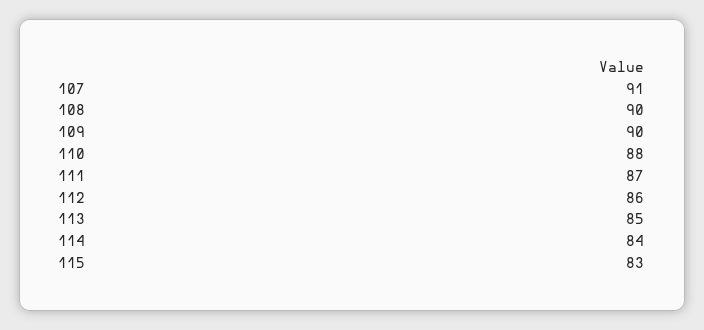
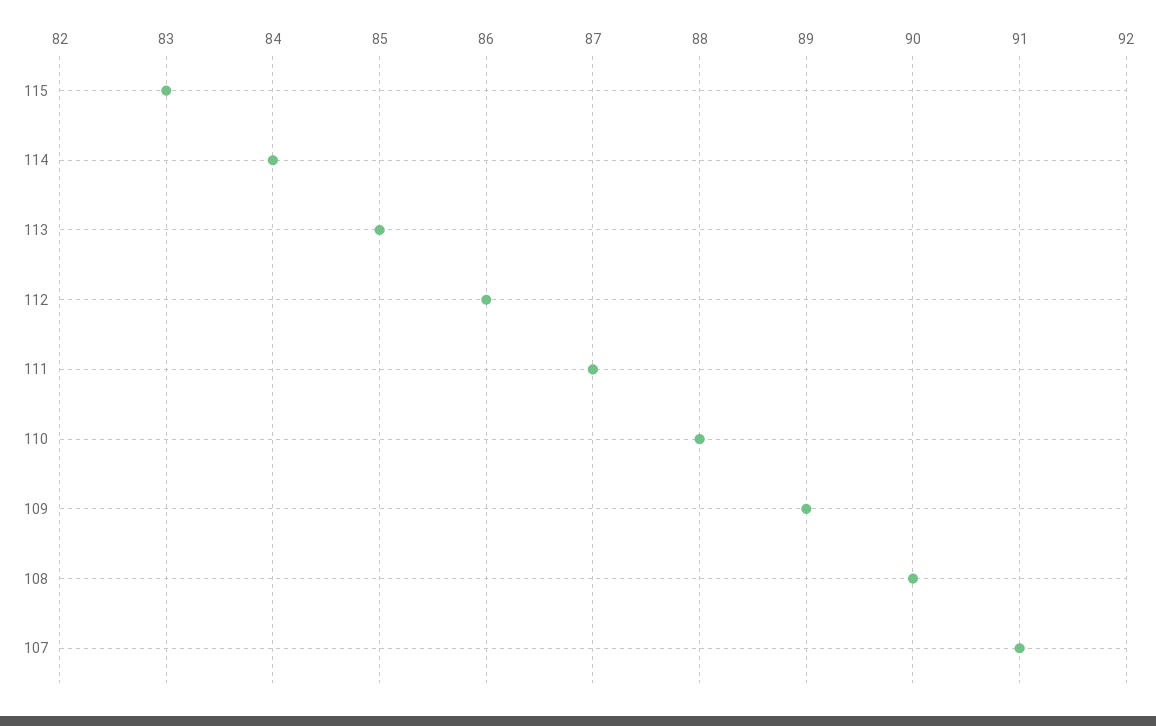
109: 90 -> 89

